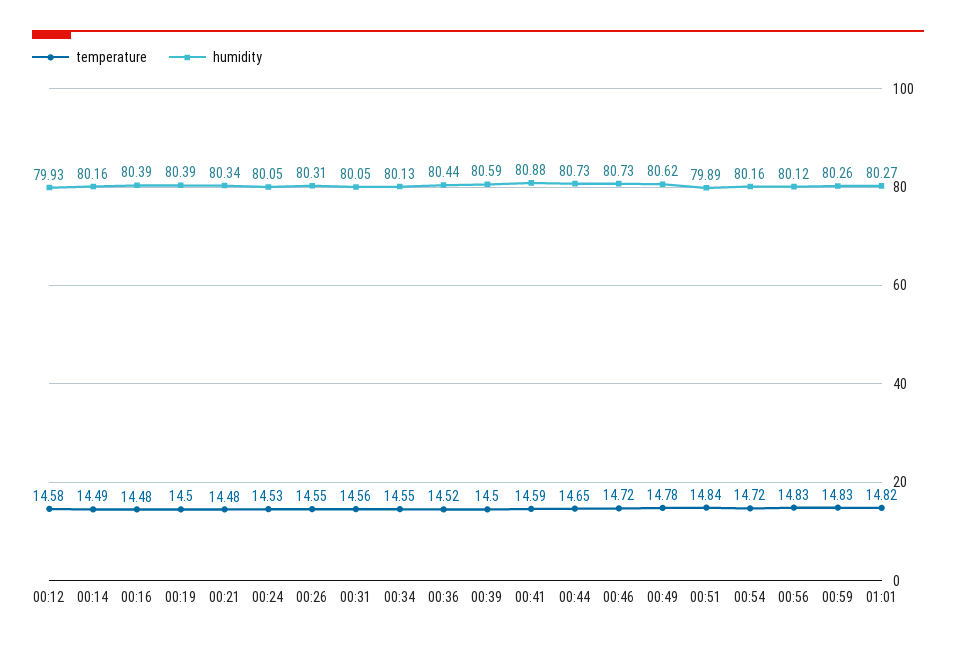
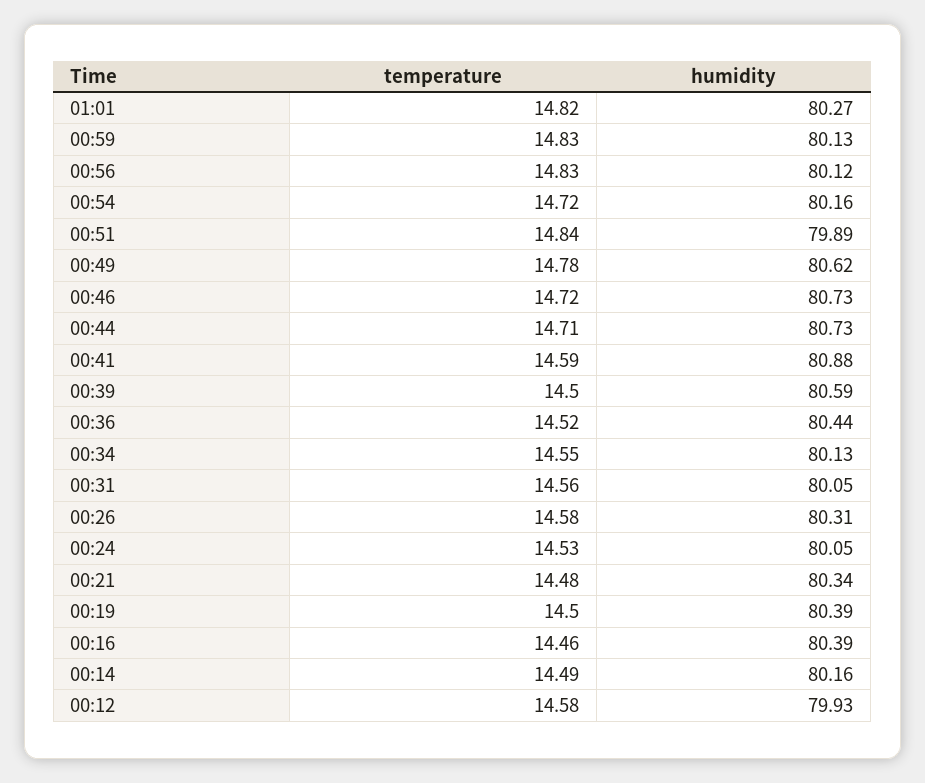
temperature, 00:16: 14.48 -> 14.46
temperature, 00:26: 14.55 -> 14.58
temperature, 00:44: 14.65 -> 14.71
humidity, 00:59: 80.26 -> 80.13

